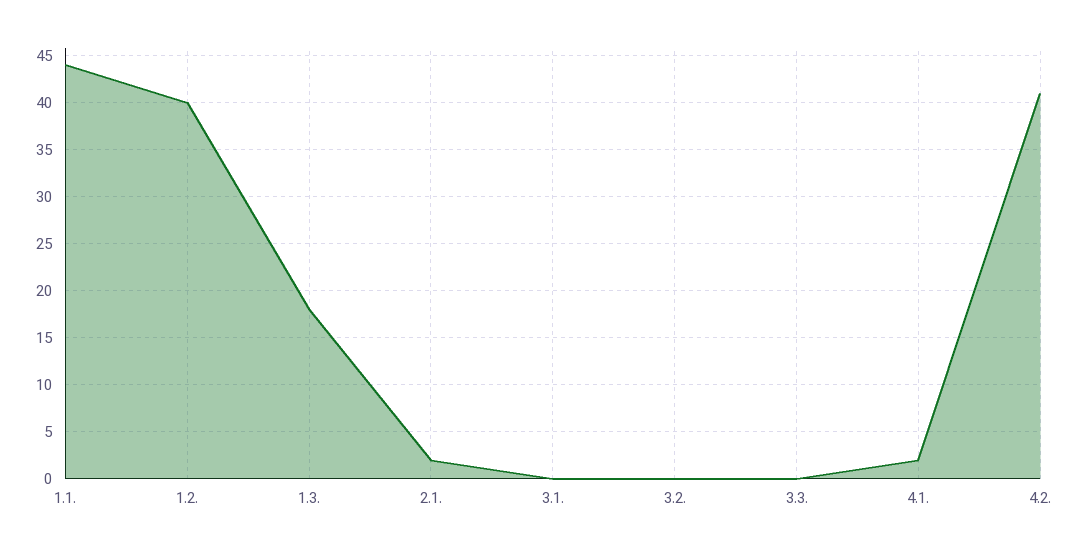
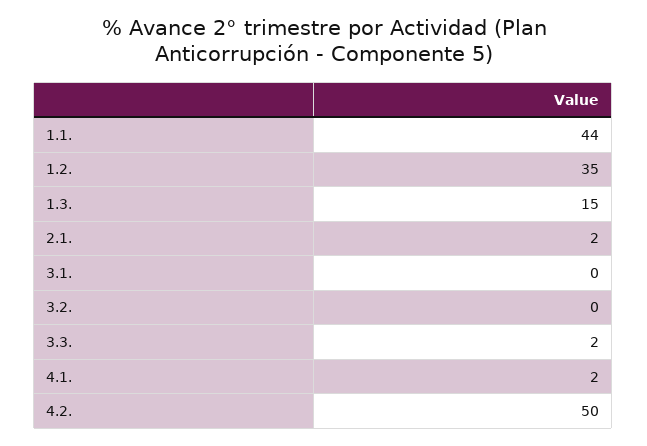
1.2.: 40 -> 35
1.3.: 18 -> 15
3.3.: 0 -> 2
4.2.: 41 -> 50

